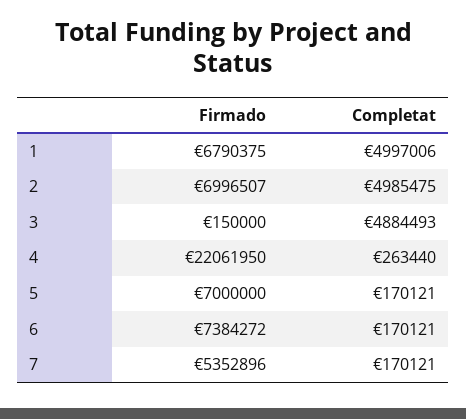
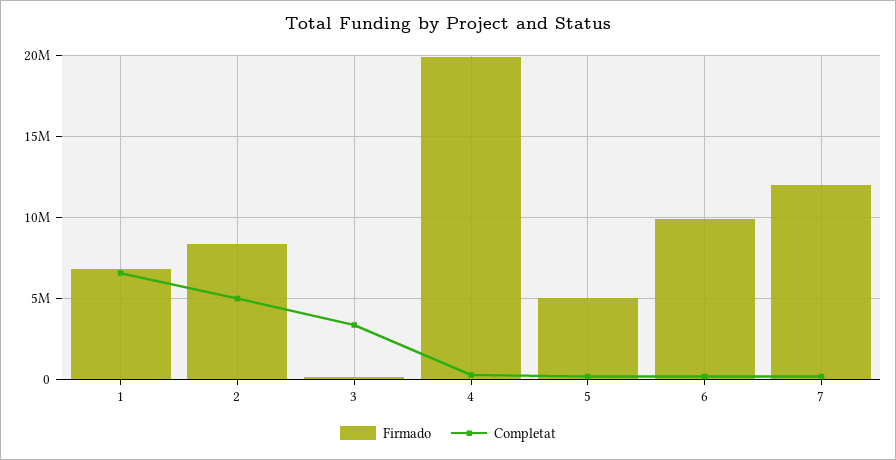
Completat, 1: 4997006 -> 6500000
Firmado, 2: 6996507 -> 8500000
Completat, 3: 4884493 -> 3500000
Firmado, 4: 22061950 -> 20000000
Firmado, 5: 7000000 -> 5000000
Firmado, 6: 7384272 -> 10000000
Firmado, 7: 5352896 -> 12000000

